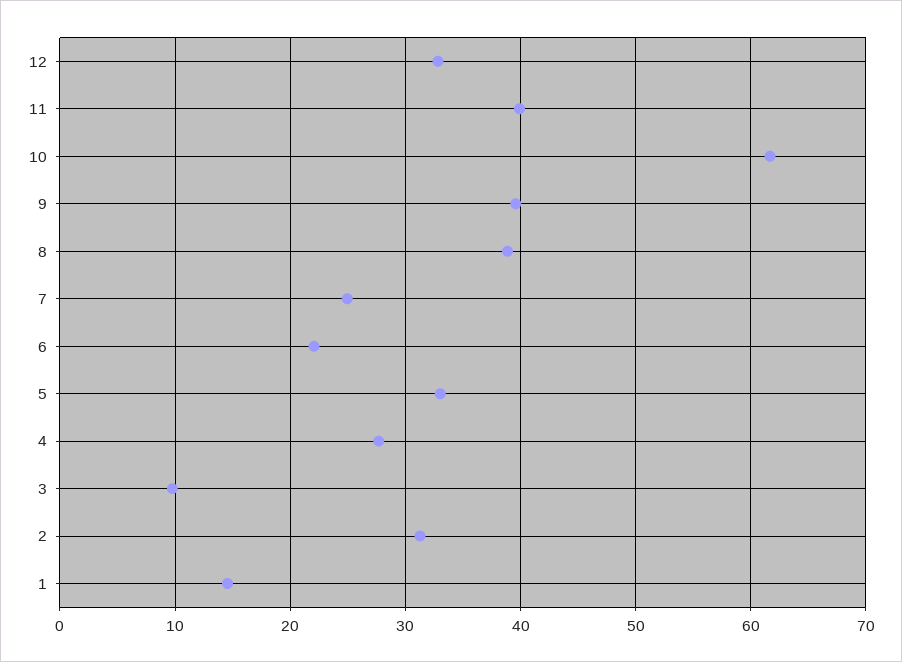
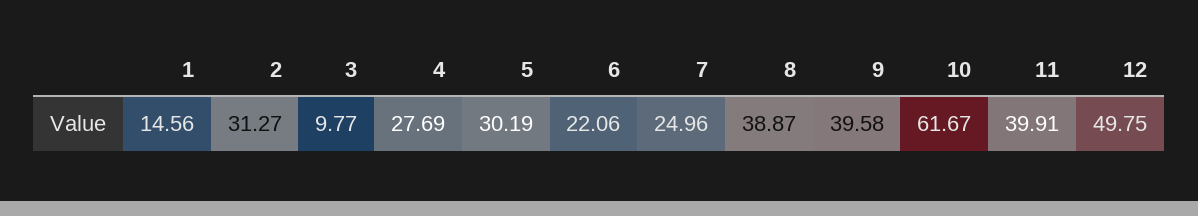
12: 33 -> 49.75
5: 33 -> 30.19

